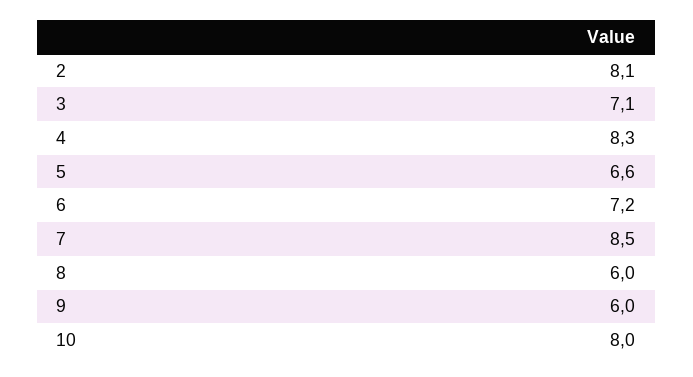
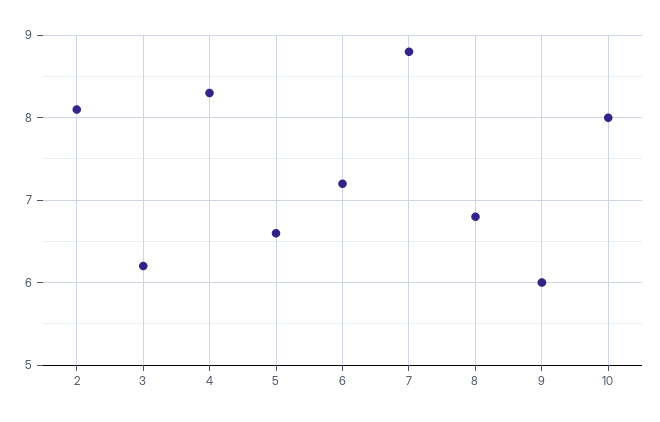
3: 7.1 -> 6.2
7: 8.5 -> 8.8
8: 6 -> 6.8

